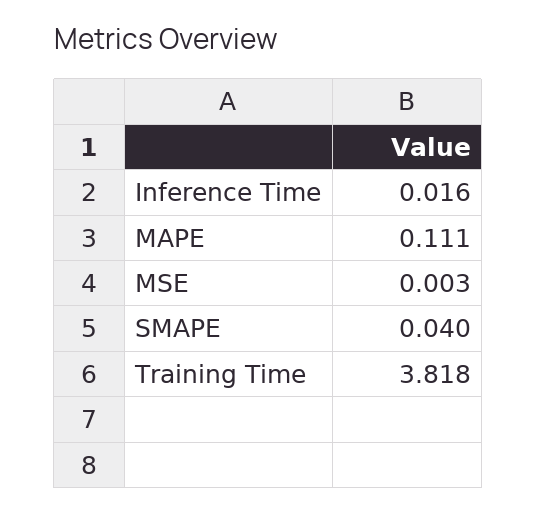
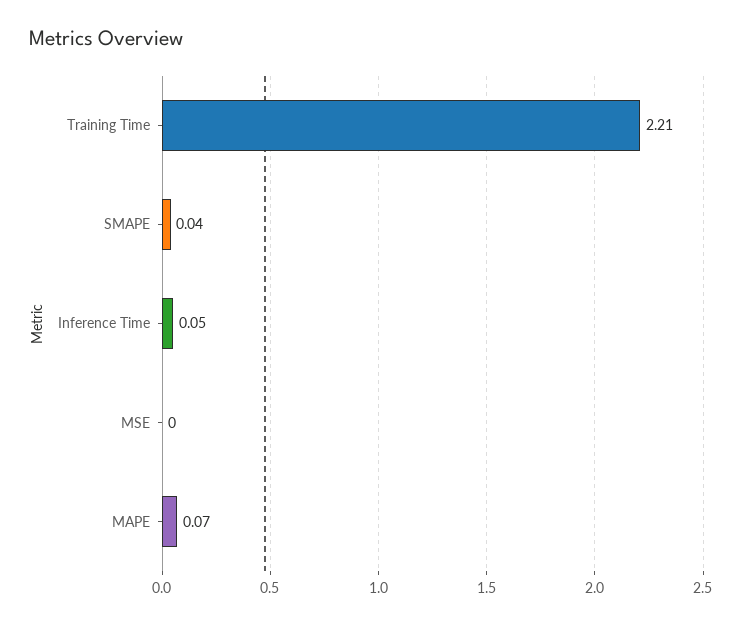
Inference Time: 0.016 -> 0.05
MAPE: 0.111 -> 0.07
Training Time: 3.818 -> 2.21

